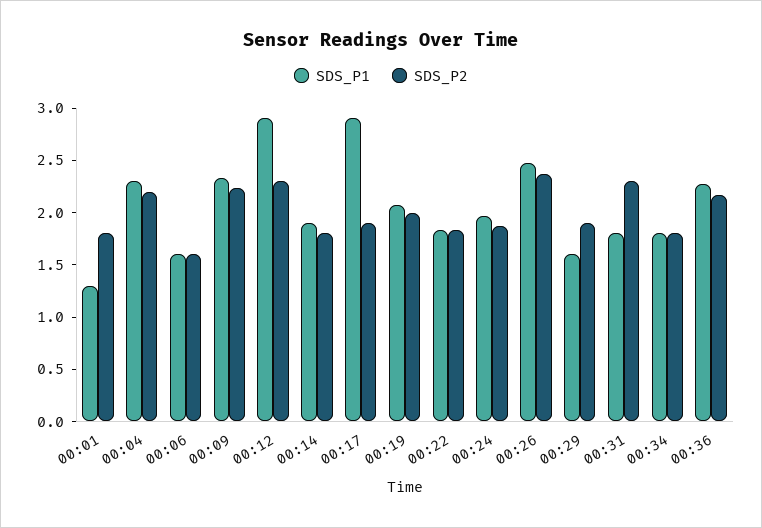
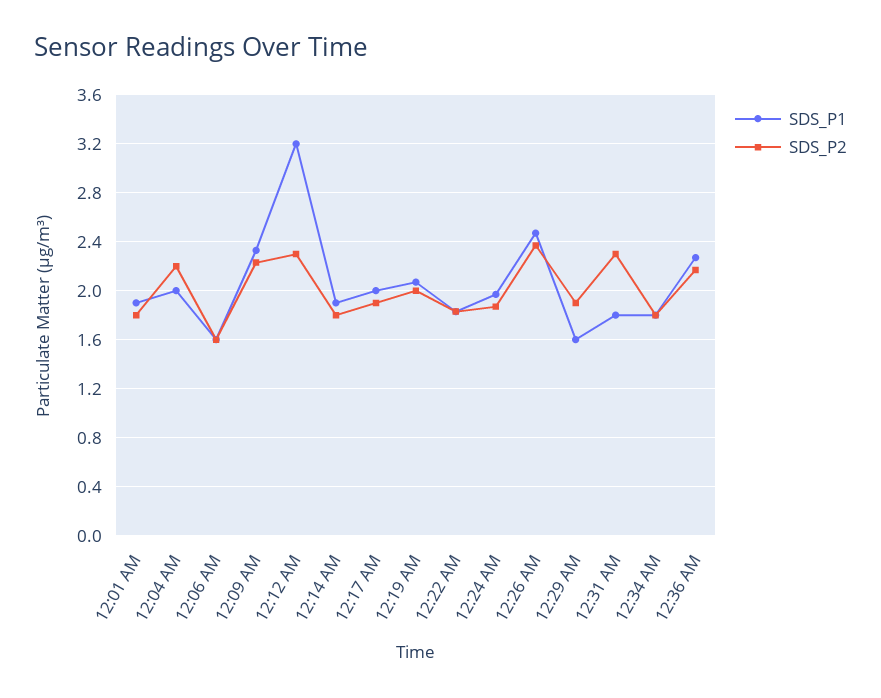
SDS_P1, 00:01: 1.3 -> 1.9
SDS_P1, 00:04: 2.3 -> 2
SDS_P1, 00:12: 2.9 -> 3.2
SDS_P1, 00:17: 2.9 -> 2

